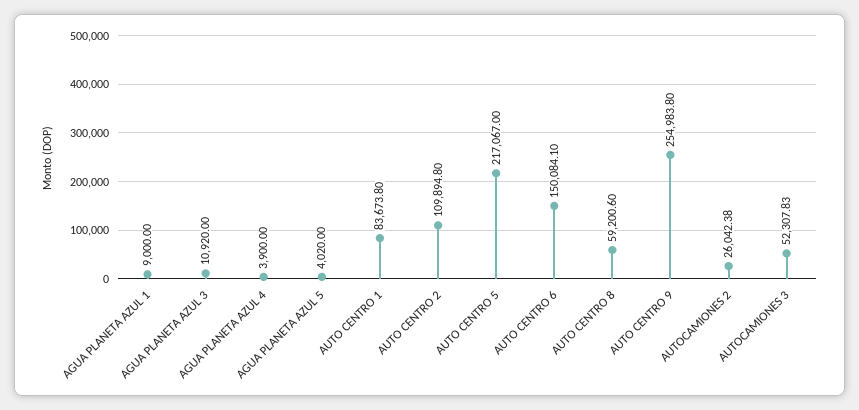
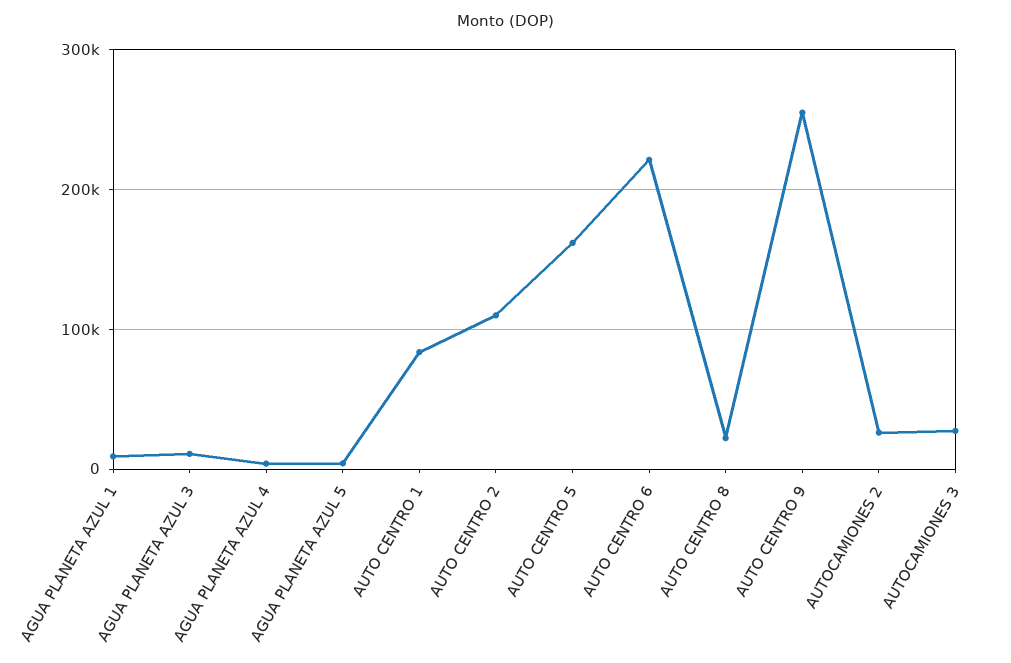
AUTO CENTRO 5: 217067 -> 160000
AUTO CENTRO 6: 150084.1 -> 220000
AUTO CENTRO 8: 59200.6 -> 20000
AUTOCAMIONES 3: 52307.83 -> 30000

